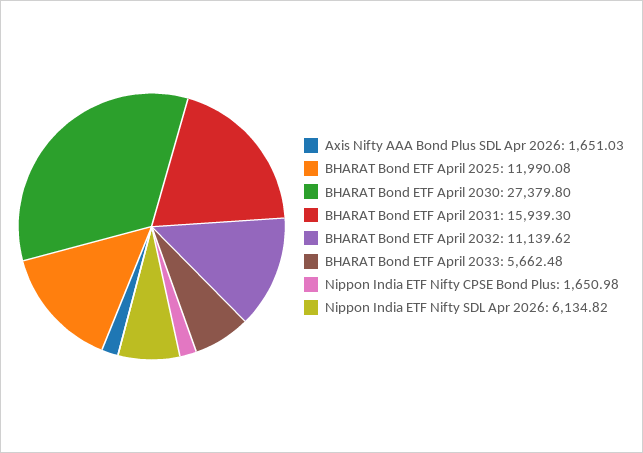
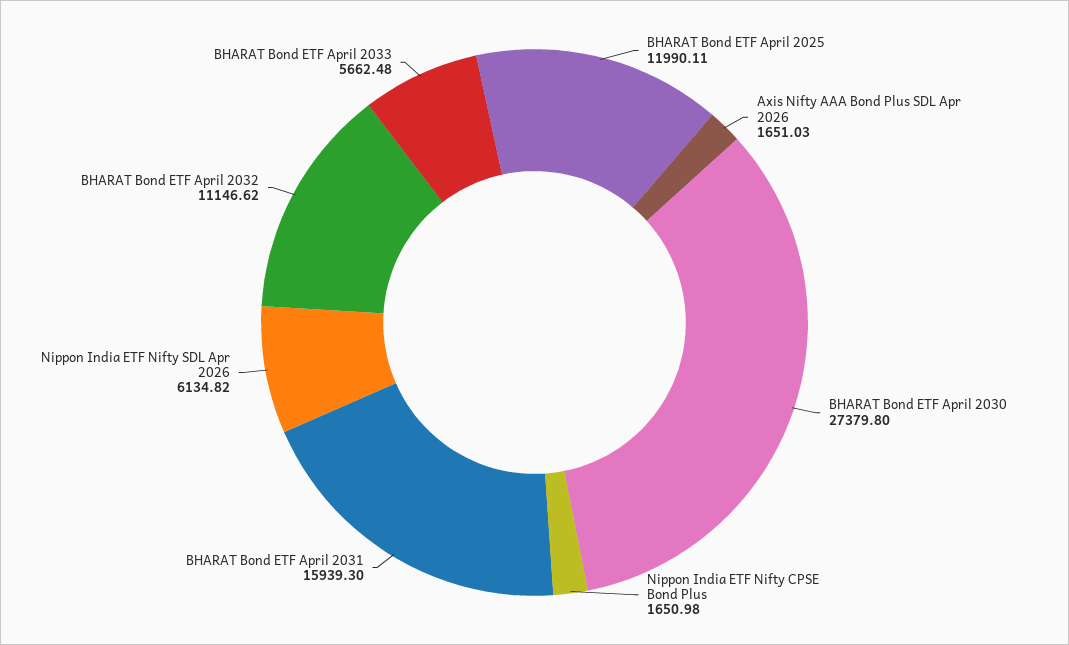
BHARAT Bond ETF April 2025: 11990.08 -> 11990.11
BHARAT Bond ETF April 2032: 11139.62 -> 11146.62

